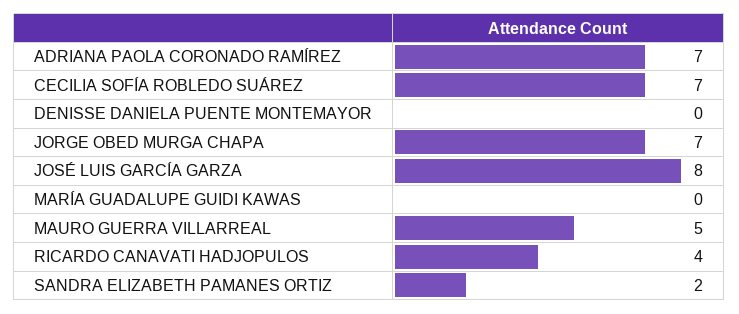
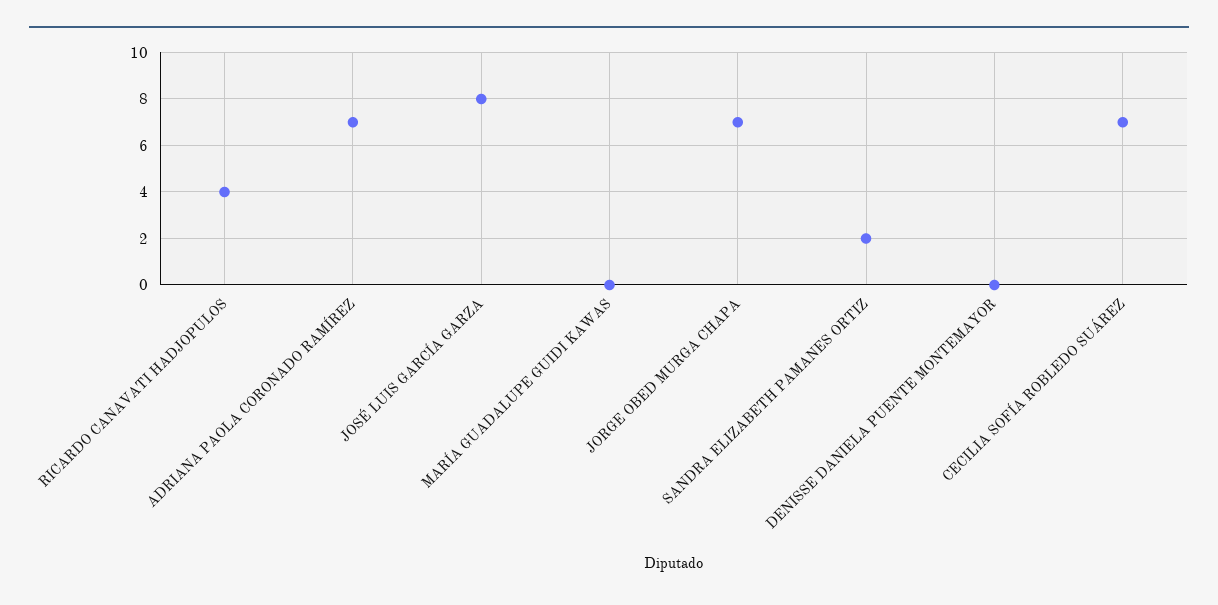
MAURO GUERRA VILLARREAL: 5 -> none

